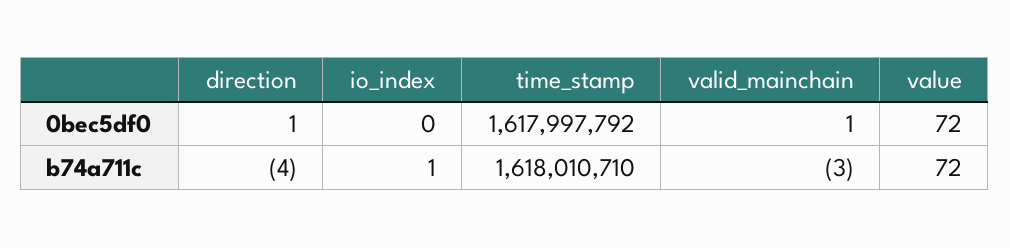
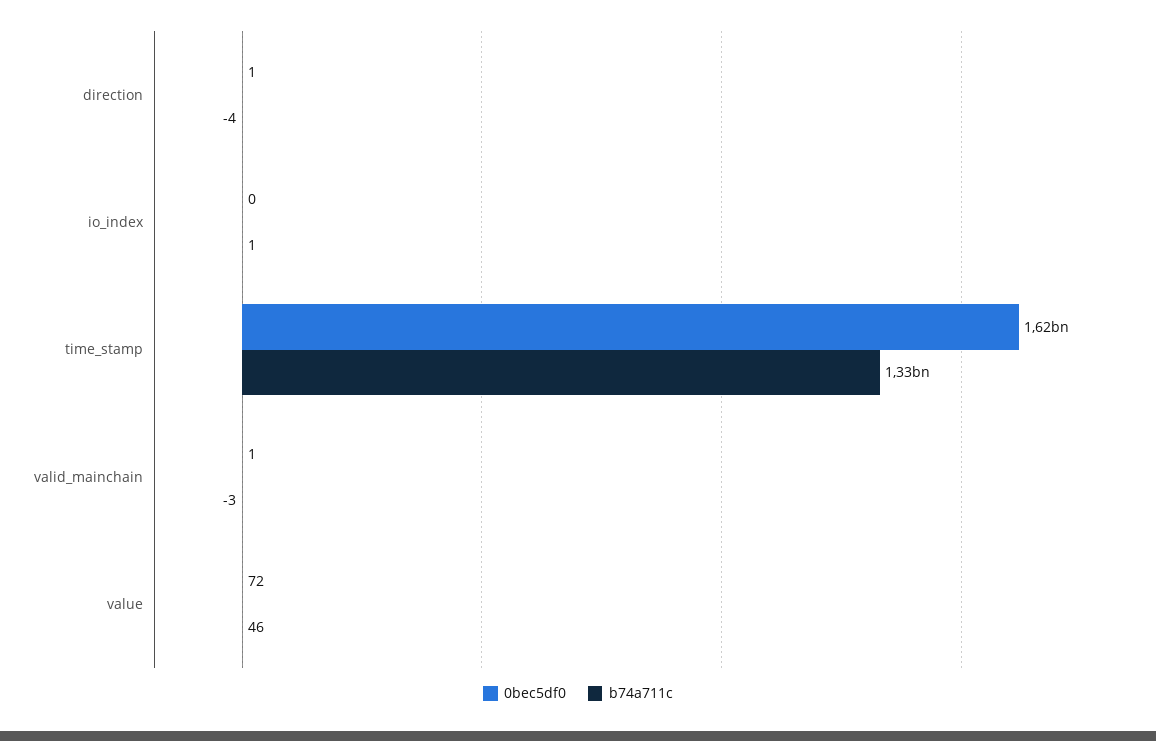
b74a711c, time_stamp: 1618010710 -> 1330000000
b74a711c, value: 72 -> 46

